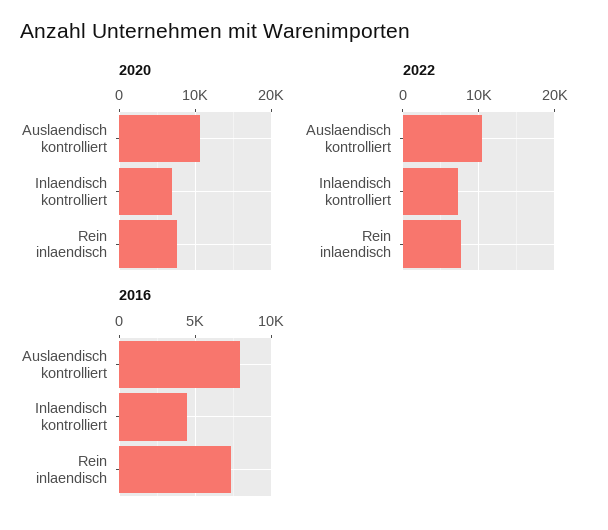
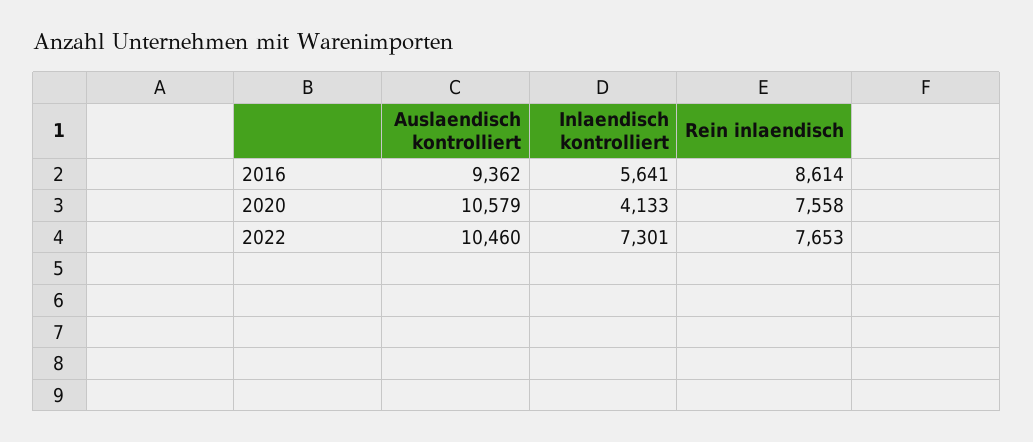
2020, Inlaendisch kontrolliert: 7000 -> 4133
2016, Auslaendisch kontrolliert: 8000 -> 9362
2016, Inlaendisch kontrolliert: 4500 -> 5641
2016, Rein inlaendisch: 7500 -> 8614

